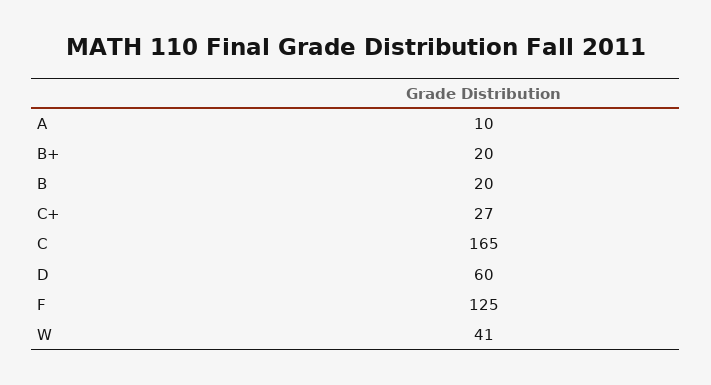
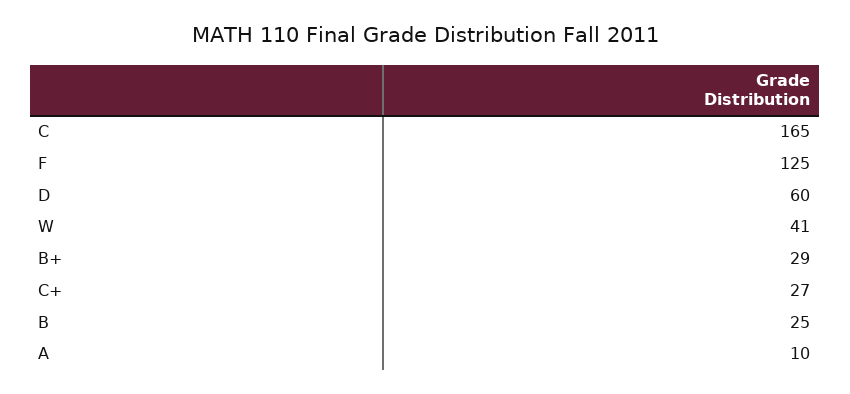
B+: 20 -> 29
B: 20 -> 25

